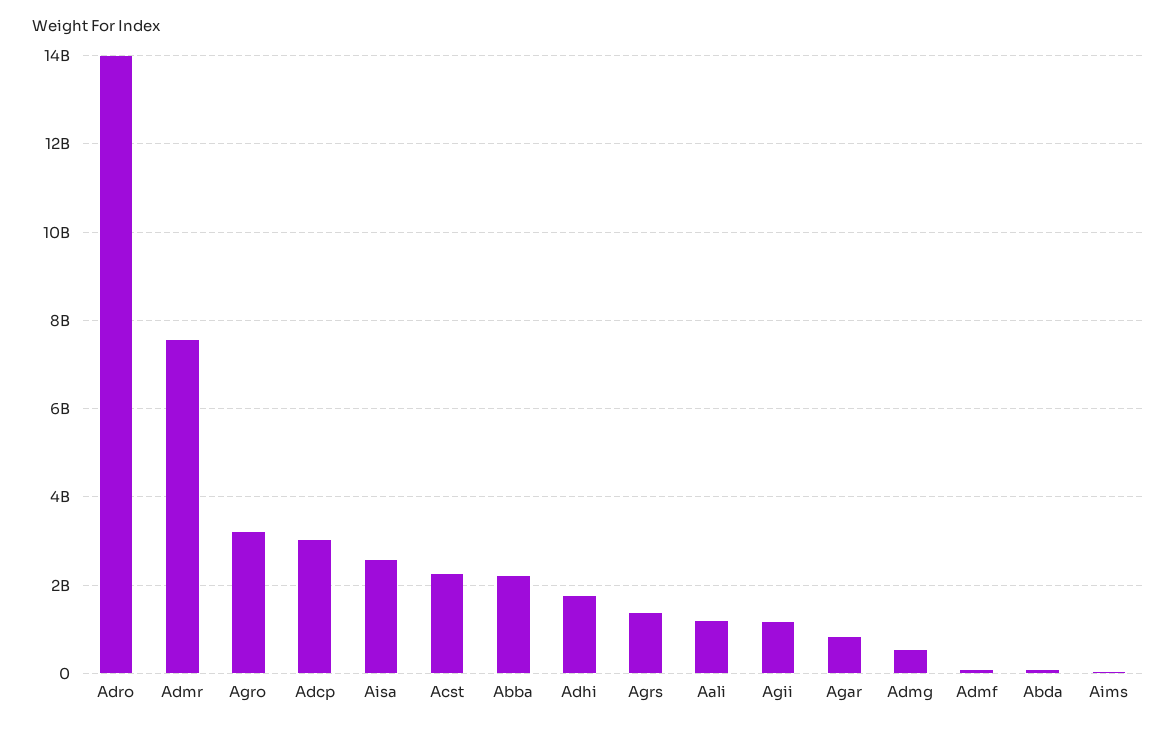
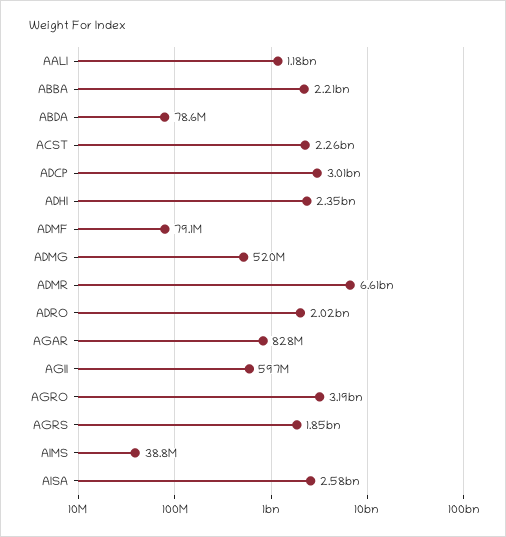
Adro: 14000000000 -> 2020000000
Admr: 7600000000 -> 6610000000
Adhi: 1800000000 -> 2350000000
Agrs: 1400000000 -> 1850000000
Agii: 1200000000 -> 597000000

